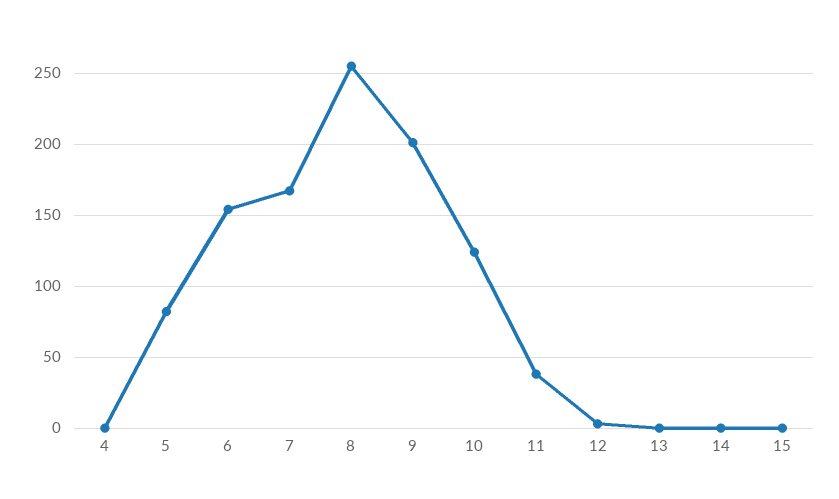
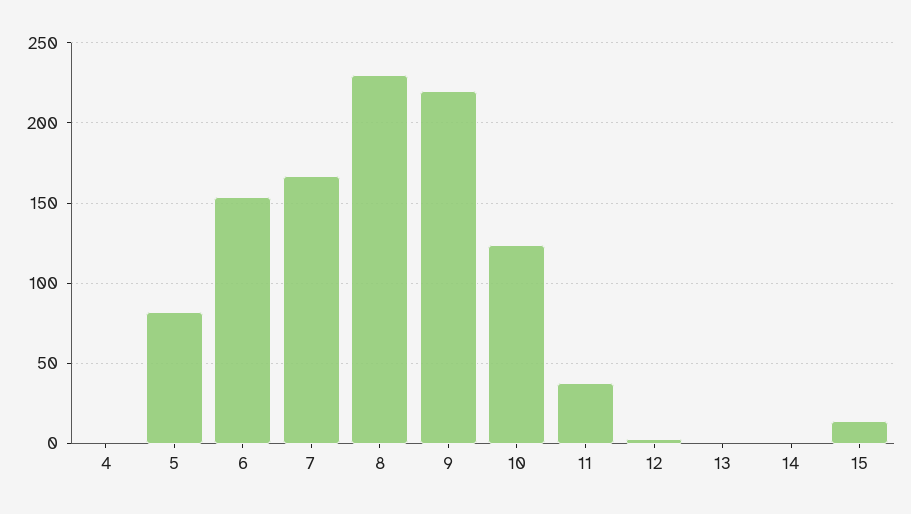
8: 255 -> 230
9: 200 -> 220
15: 0 -> 15

